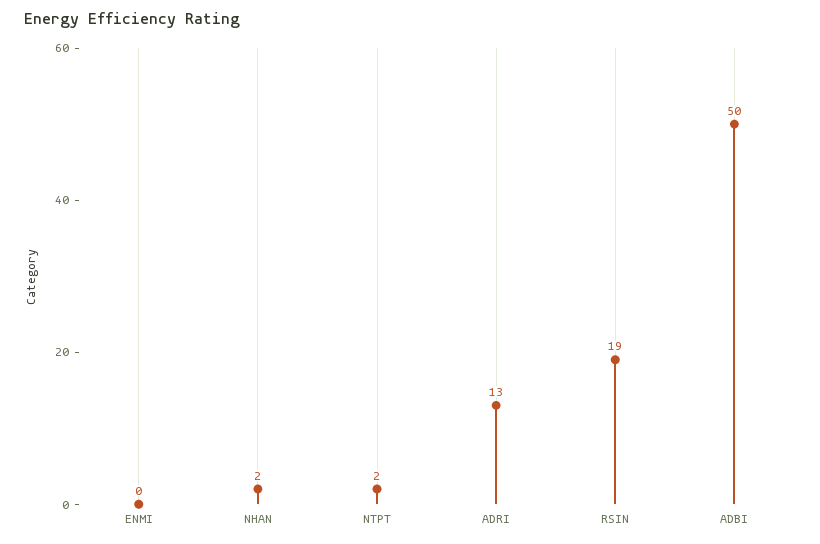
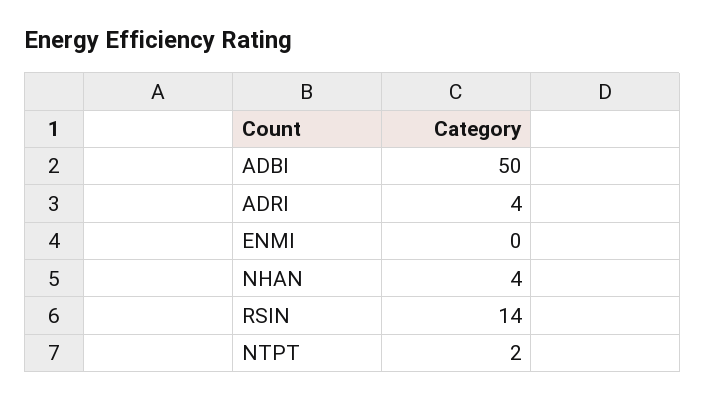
NHAN: 2 -> 4
ADRI: 13 -> 4
RSIN: 19 -> 14

